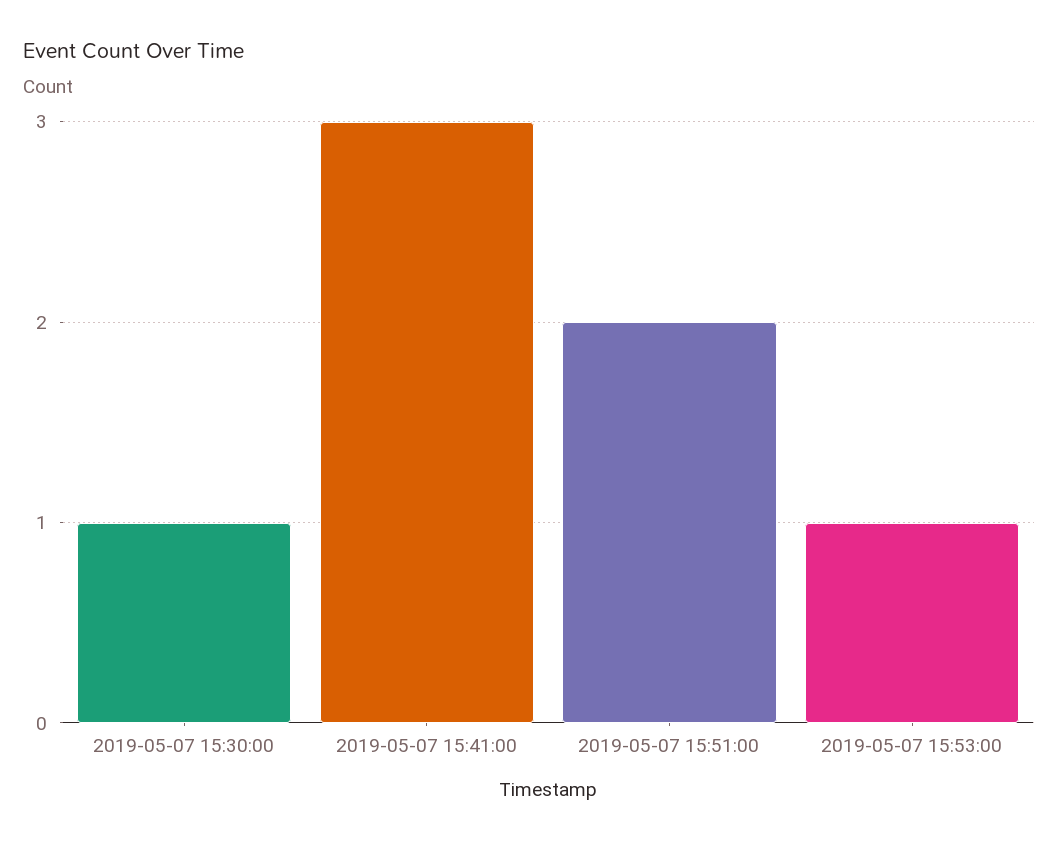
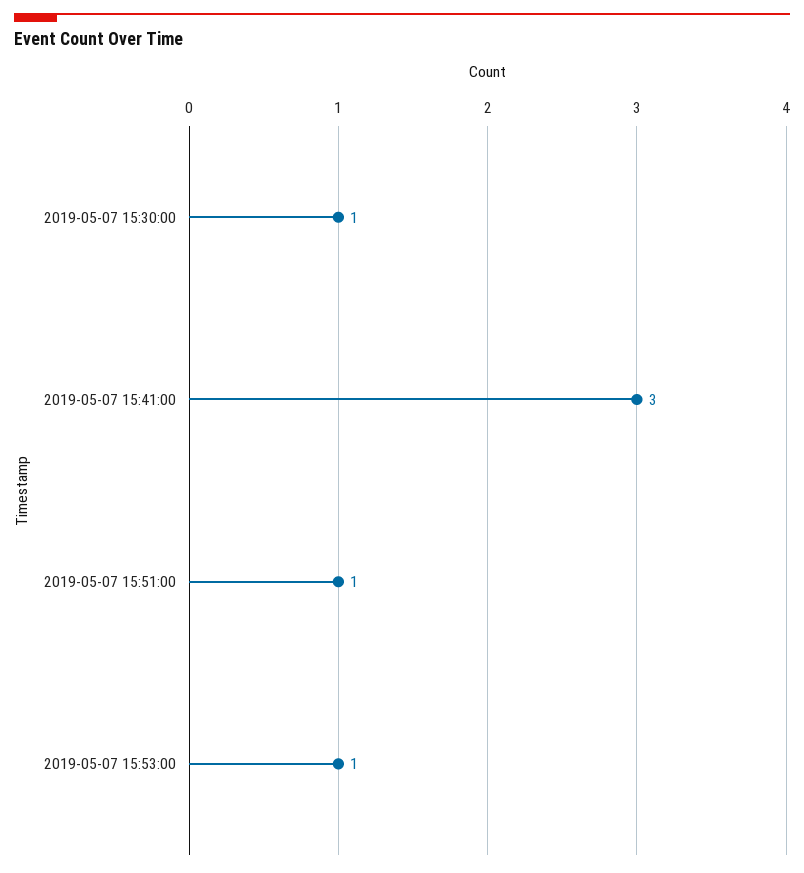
2019-05-07 15:51:00: 2 -> 1

